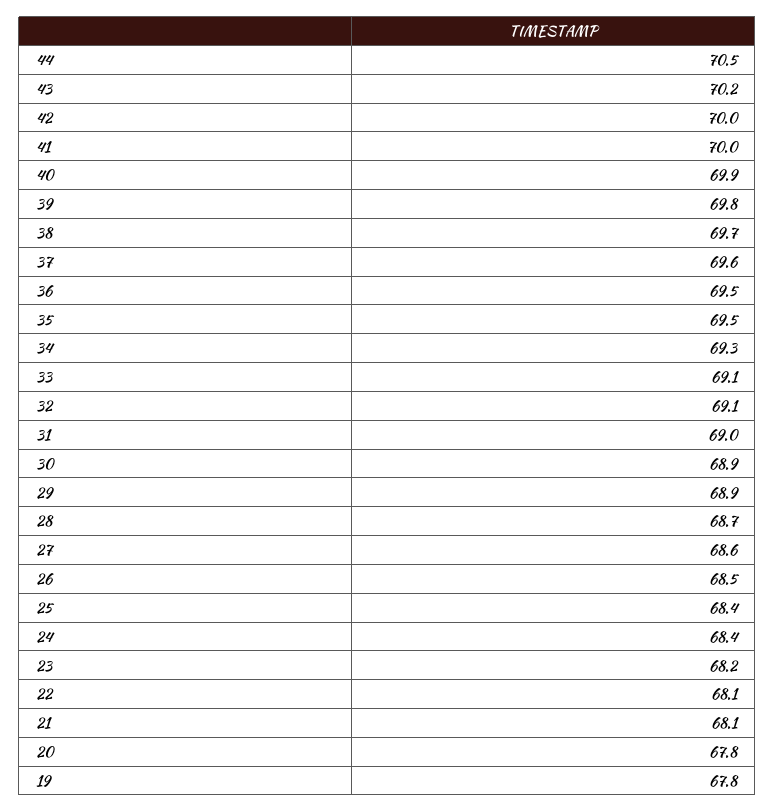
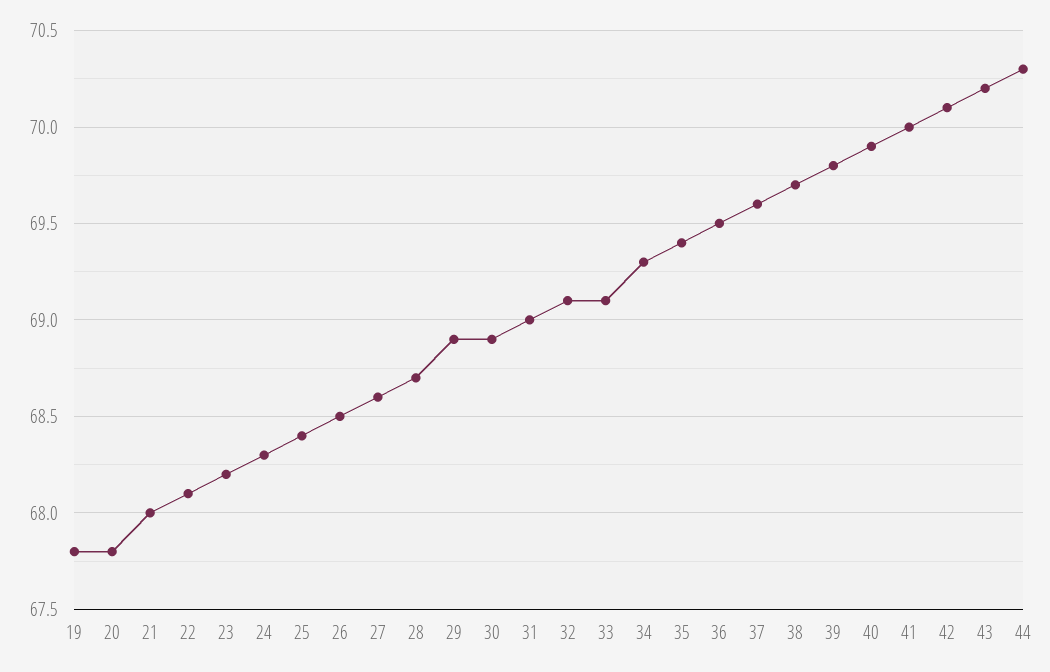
44: 70.5 -> 70.3
42: 70 -> 70.1
35: 69.5 -> 69.4
24: 68.4 -> 68.3
21: 68.1 -> 68

